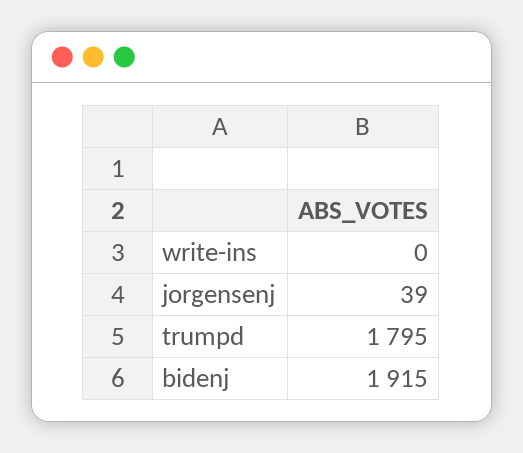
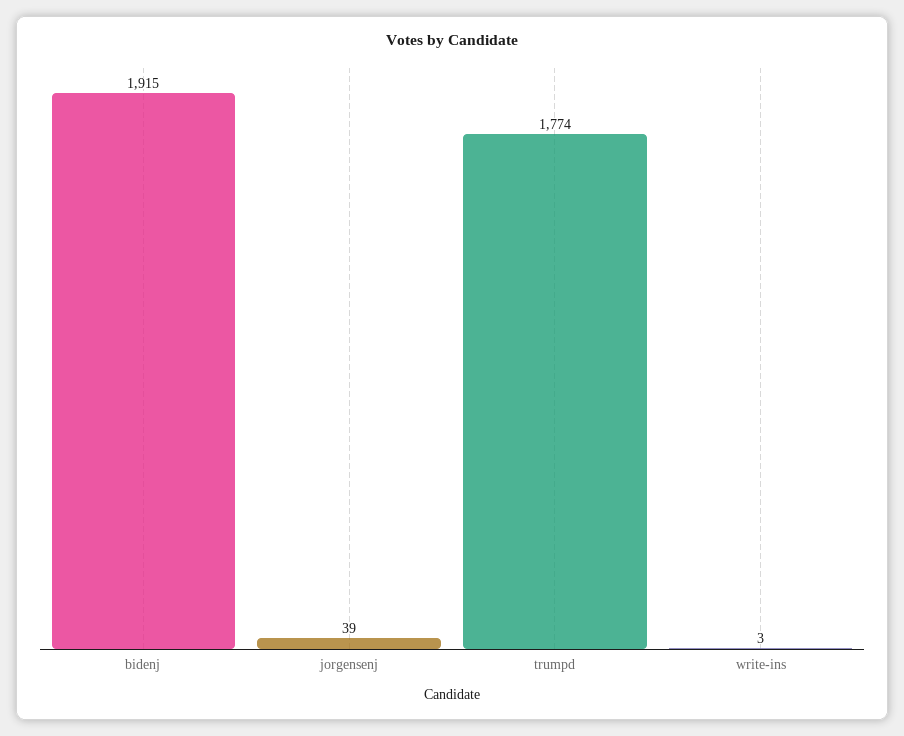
write-ins: 0 -> 3
trumpd: 1795 -> 1774

